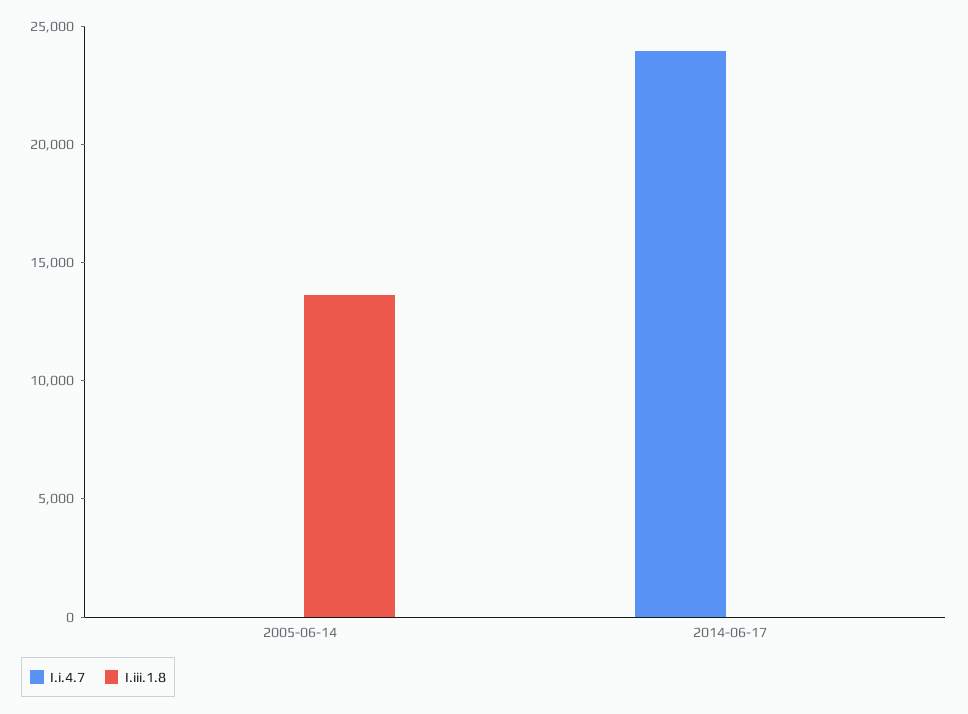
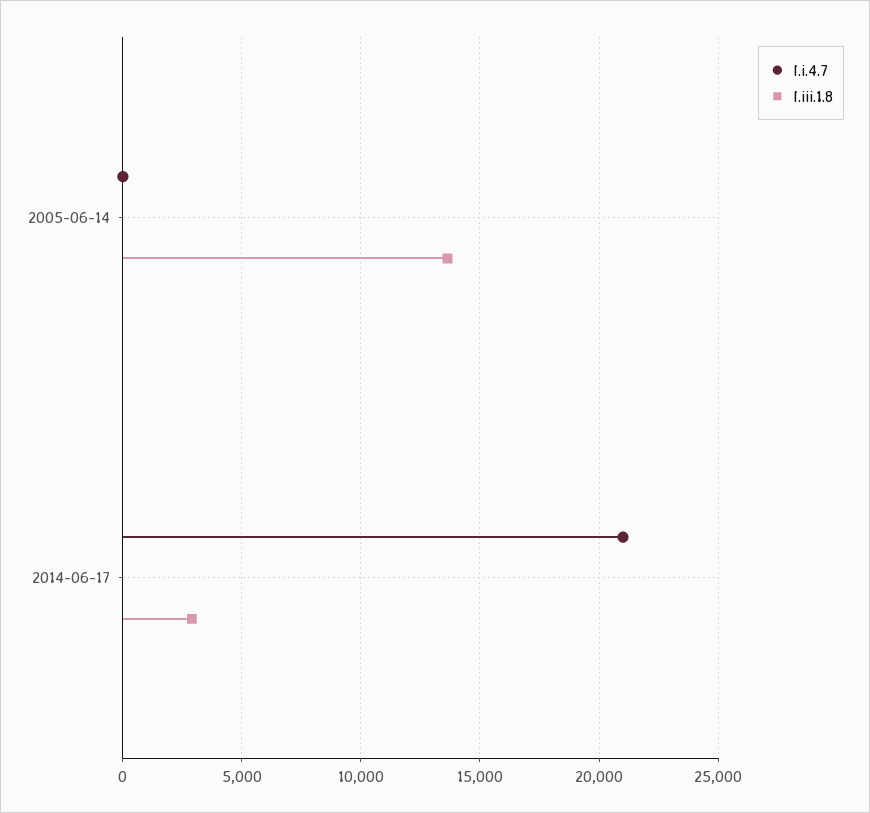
I.i.4.7, 2014-06-17: 24000 -> 21000
I.iii.1.8, 2014-06-17: 0 -> 3000

